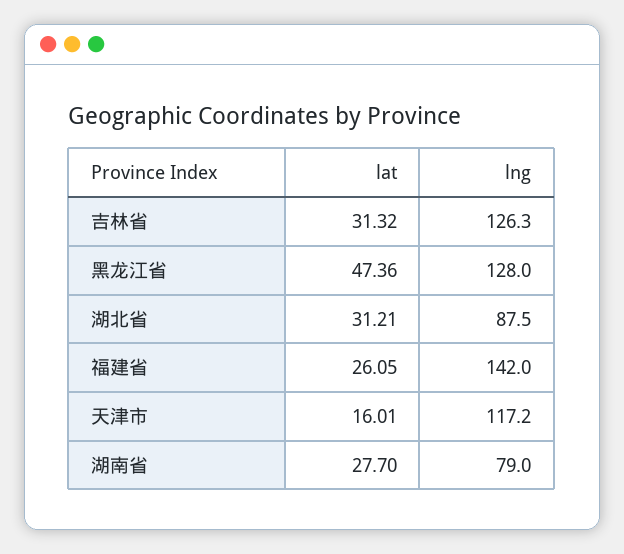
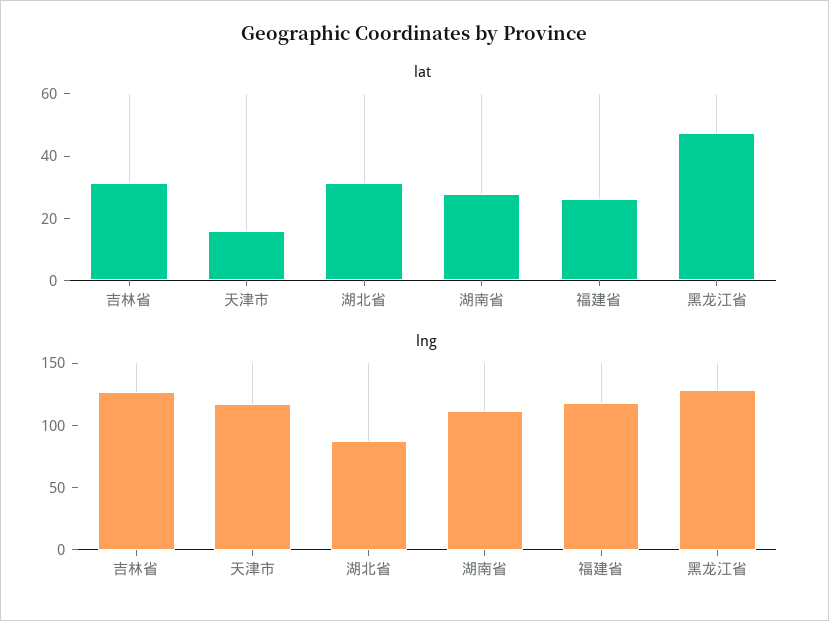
lng, 福建省: 142 -> 120
lng, 湖南省: 79 -> 110

